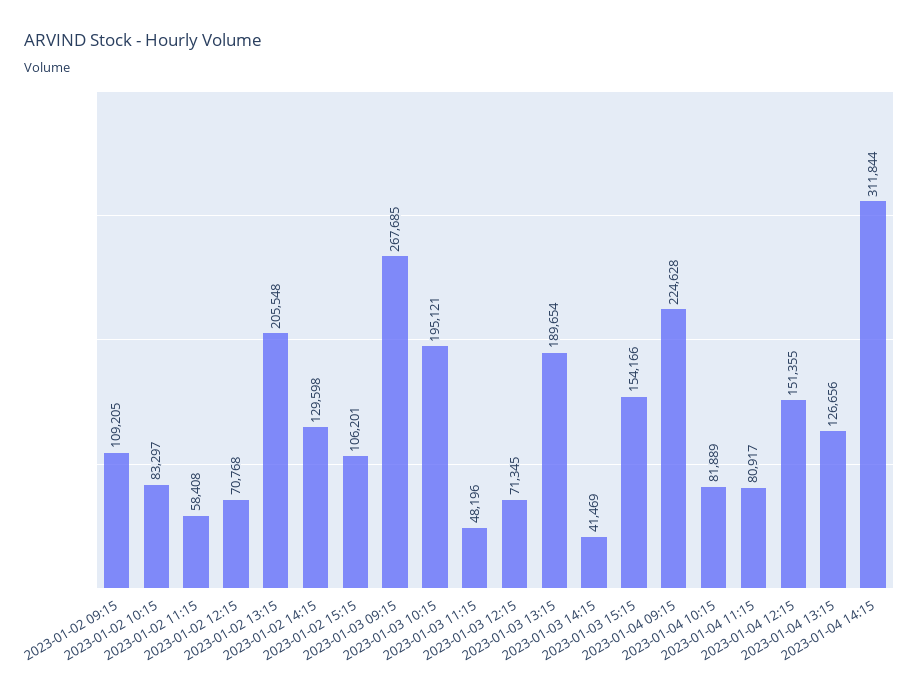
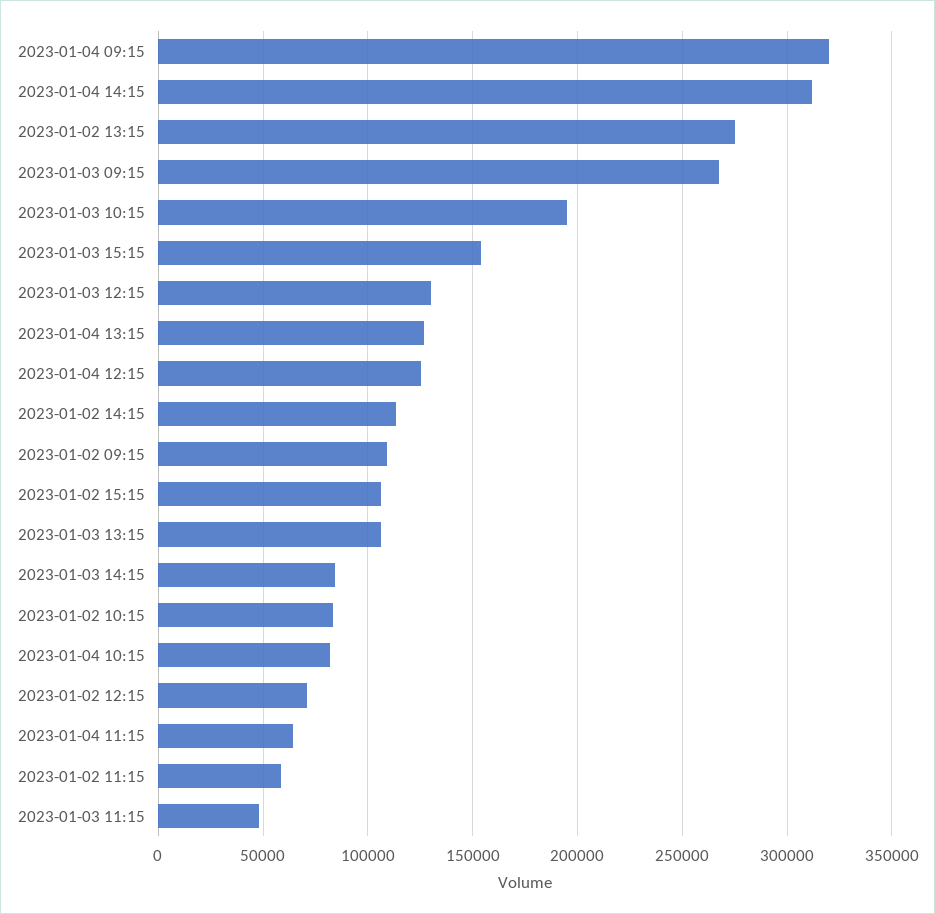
2023-01-02 13:15: 205548 -> 275000
2023-01-02 14:15: 129598 -> 115000
2023-01-03 12:15: 71345 -> 130000
2023-01-03 13:15: 189654 -> 105000
2023-01-03 14:15: 41469 -> 85000
2023-01-04 09:15: 224628 -> 320000
2023-01-04 11:15: 80917 -> 65000
2023-01-04 12:15: 151355 -> 125000

